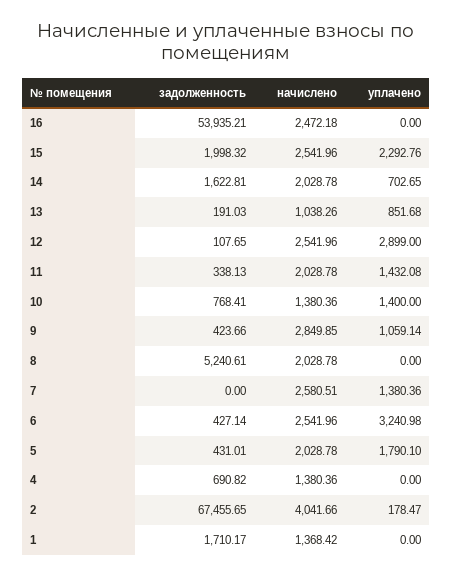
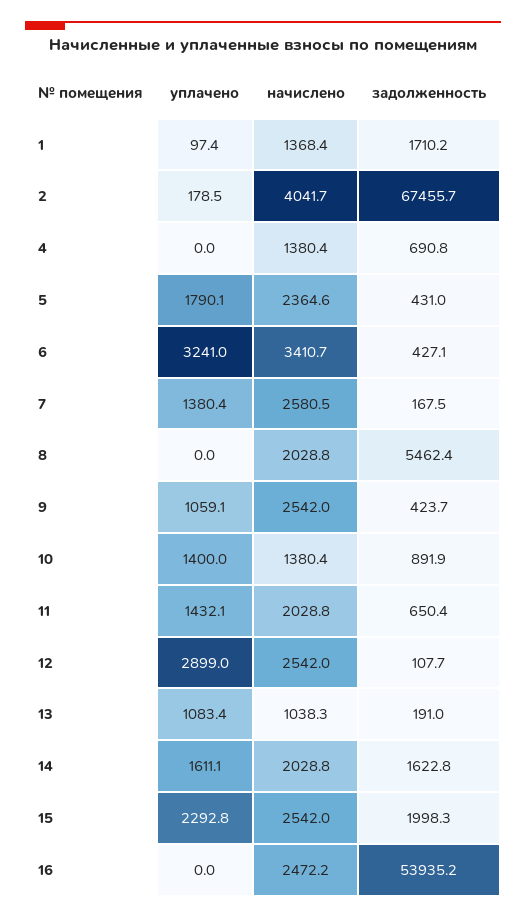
уплачено, 14: 702.65 -> 1611.1
уплачено, 13: 851.68 -> 1083.4
задолженность, 11: 338.13 -> 650.4
задолженность, 10: 768.41 -> 891.9
начислено, 9: 2849.85 -> 2542
задолженность, 8: 5240.61 -> 5462.4
задолженность, 7: 0 -> 167.5
начислено, 6: 2541.96 -> 3410.7
начислено, 5: 2028.78 -> 2364.6
уплачено, 1: 0 -> 97.4

